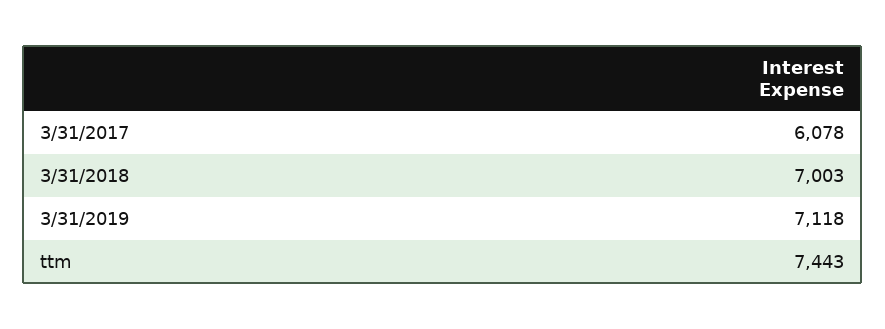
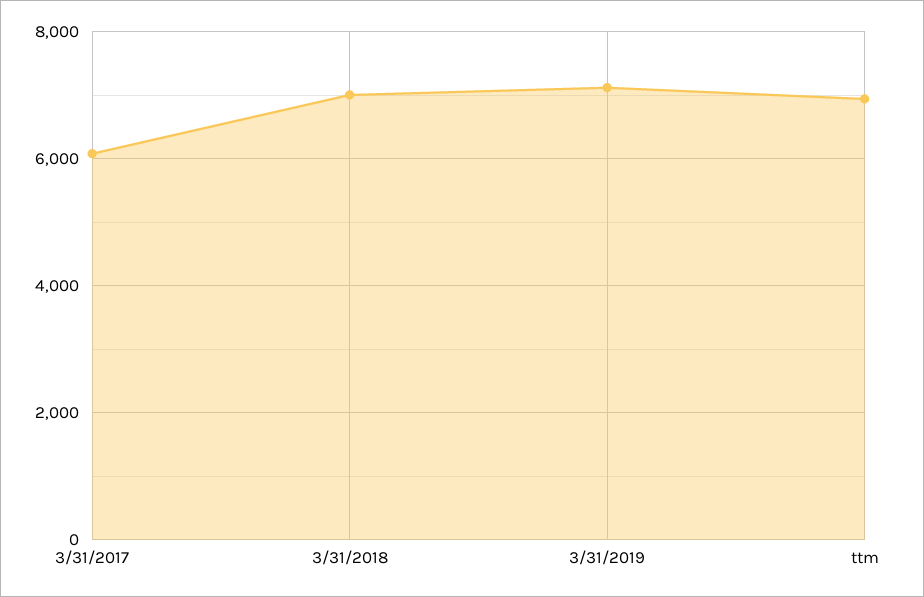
ttm: 7443 -> 7000

